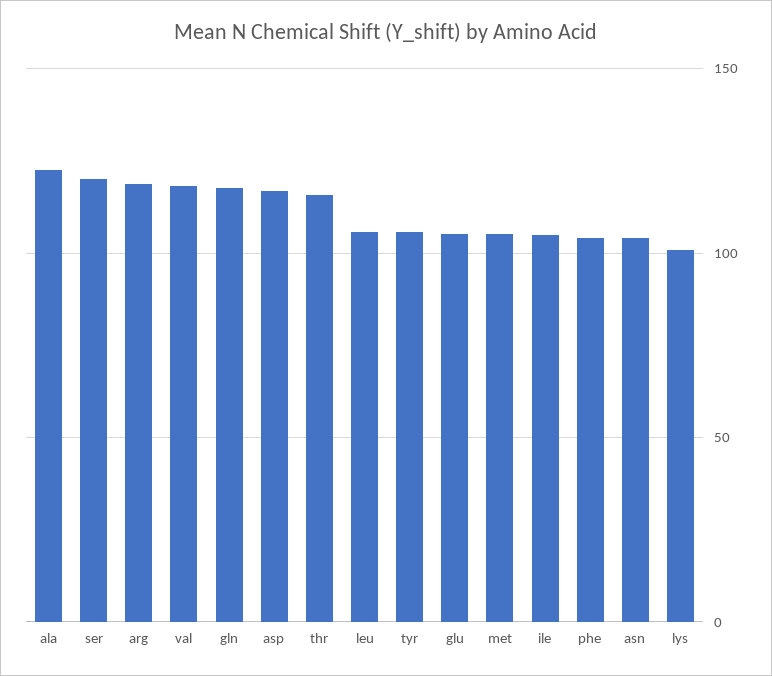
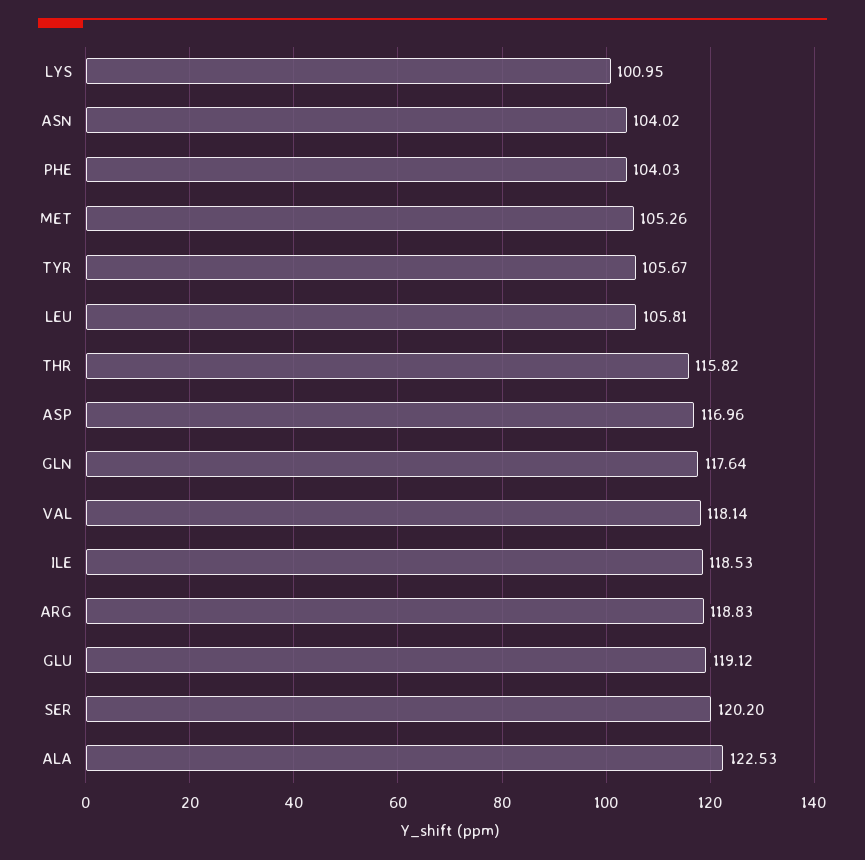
glu: 105 -> 119.12
ile: 105 -> 118.53

